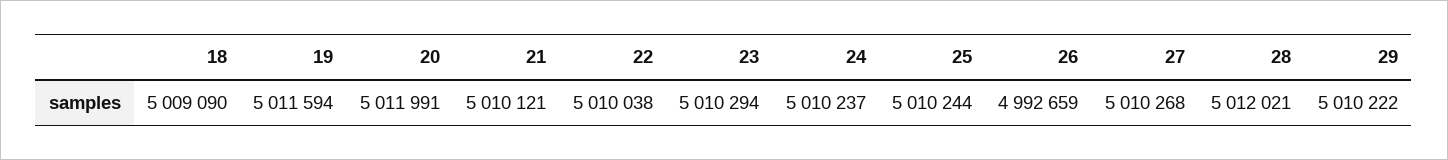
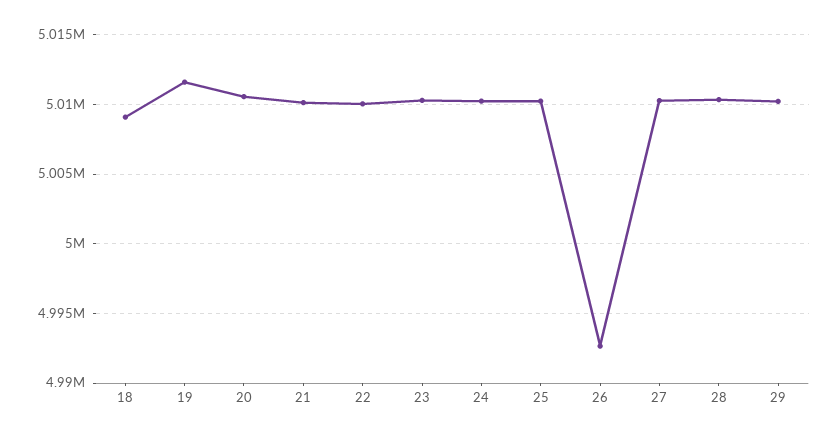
20: 5011991 -> 5010500
28: 5012021 -> 5010500

